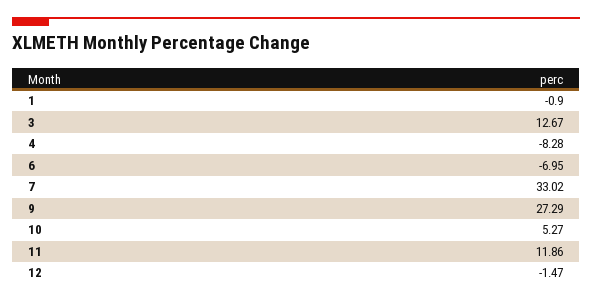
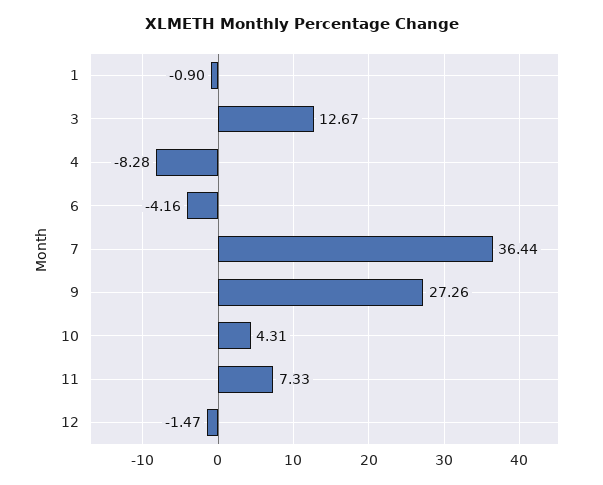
6: -6.95 -> -4.16
7: 33.02 -> 36.44
9: 27.29 -> 27.26
10: 5.27 -> 4.31
11: 11.86 -> 7.33

